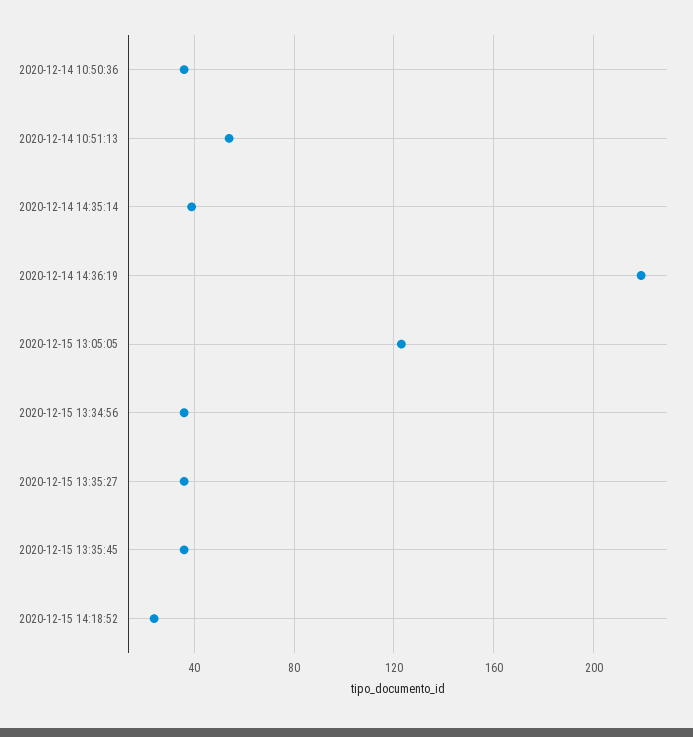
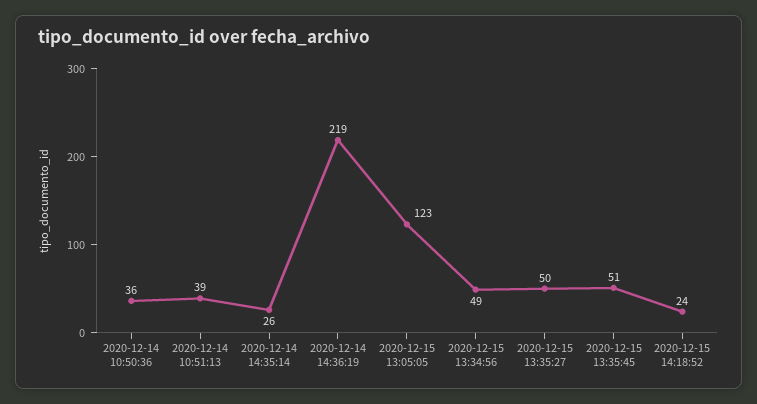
2020-12-14 10:51:13: 55 -> 39
2020-12-14 14:35:14: 40 -> 26
2020-12-15 13:34:56: 35 -> 49
2020-12-15 13:35:27: 35 -> 50
2020-12-15 13:35:45: 35 -> 51

